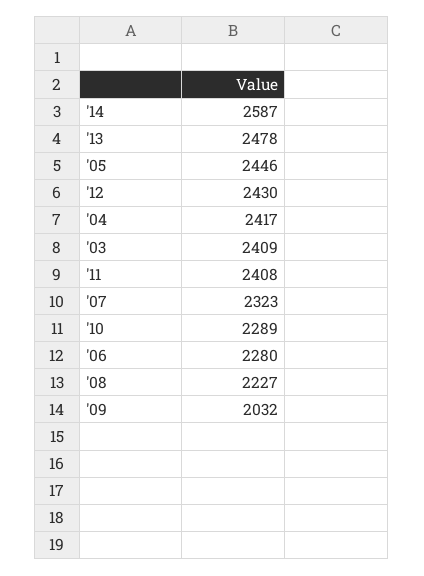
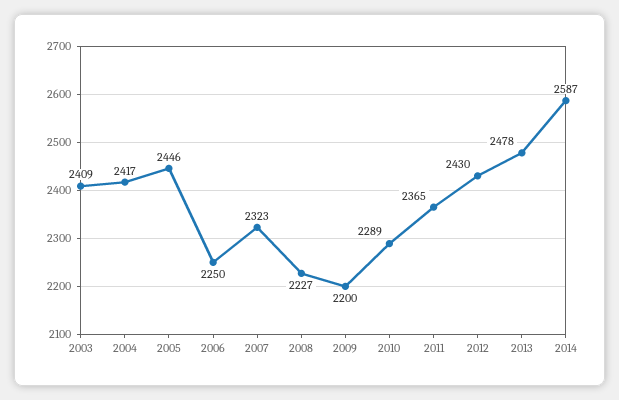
'11: 2408 -> 2365
'06: 2280 -> 2250
'09: 2032 -> 2200

